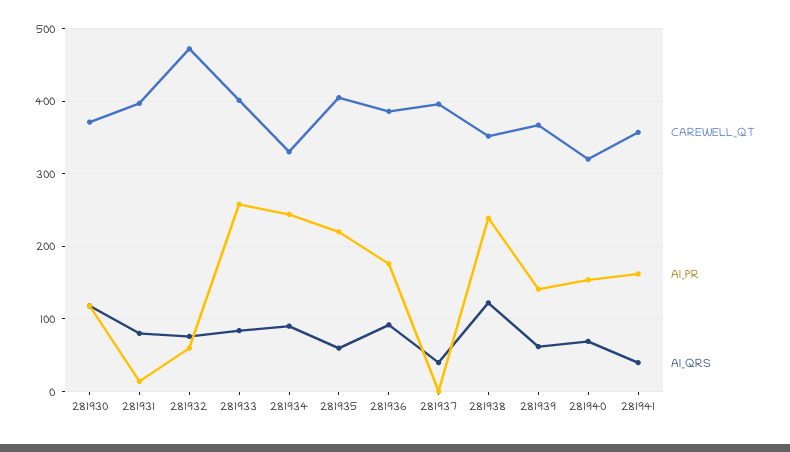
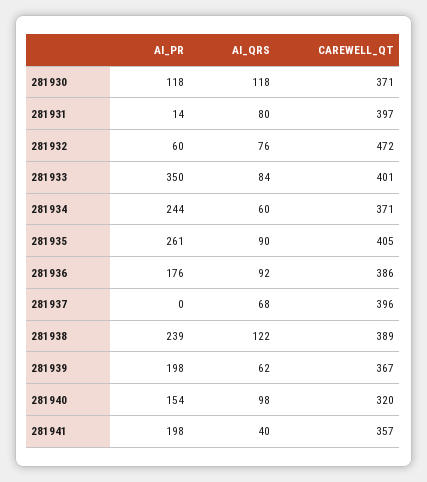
AI_PR, 281933: 260 -> 350
CAREWELL_QT, 281934: 330 -> 371
AI_QRS, 281934: 90 -> 60
AI_PR, 281935: 220 -> 261
AI_QRS, 281935: 60 -> 90
AI_QRS, 281937: 40 -> 68
CAREWELL_QT, 281938: 350 -> 389
AI_PR, 281939: 140 -> 198
AI_QRS, 281940: 70 -> 98
AI_PR, 281941: 160 -> 198

